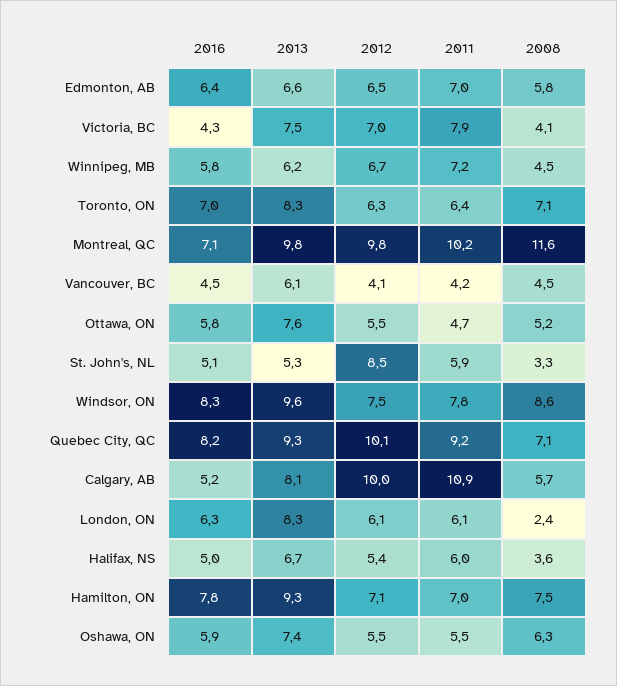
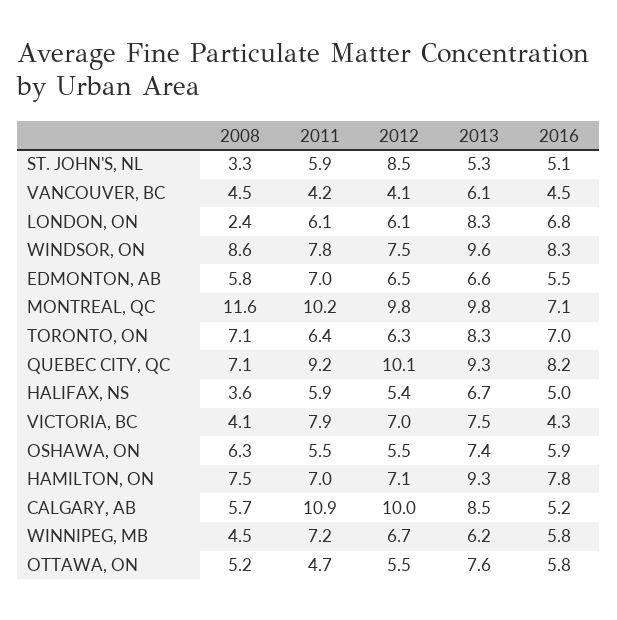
2016, Edmonton, AB: 6.4 -> 5.5
2013, Calgary, AB: 8.1 -> 8.5
2016, London, ON: 6.3 -> 6.8
2011, Halifax, NS: 6 -> 5.9

